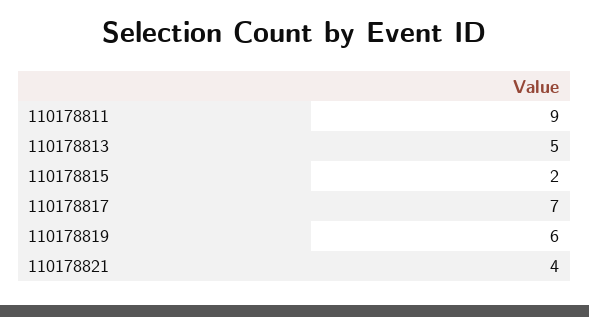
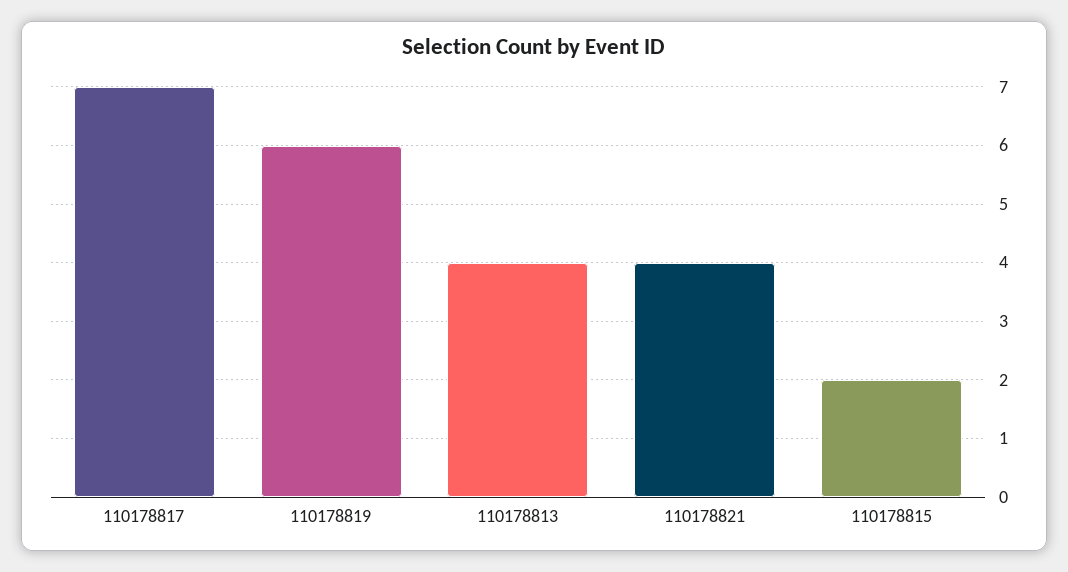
110178811: 9 -> none
110178813: 5 -> 4

